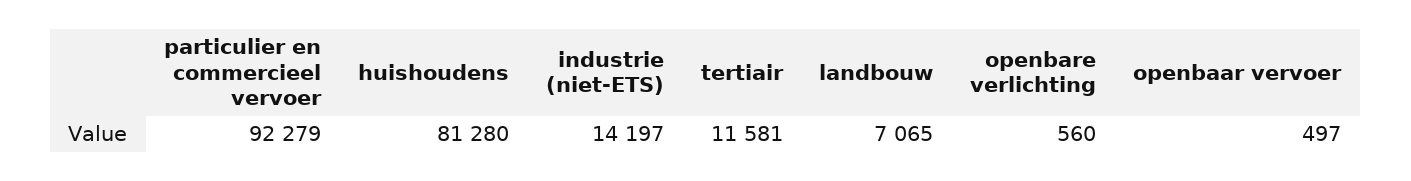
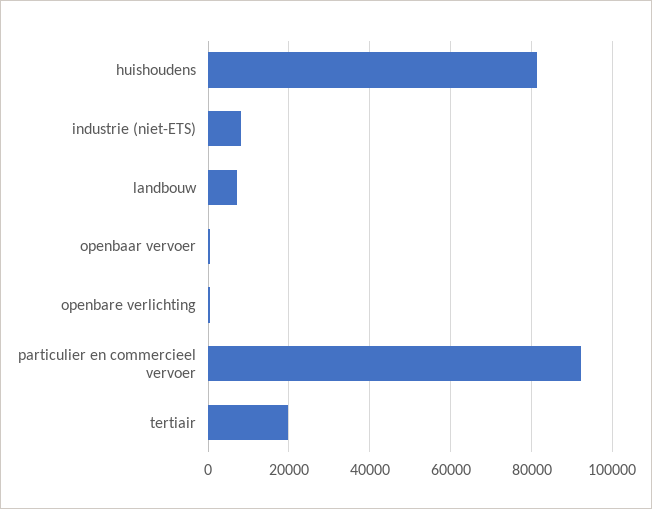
industrie (niet-ETS): 14197 -> 8000
tertiair: 11581 -> 20000

